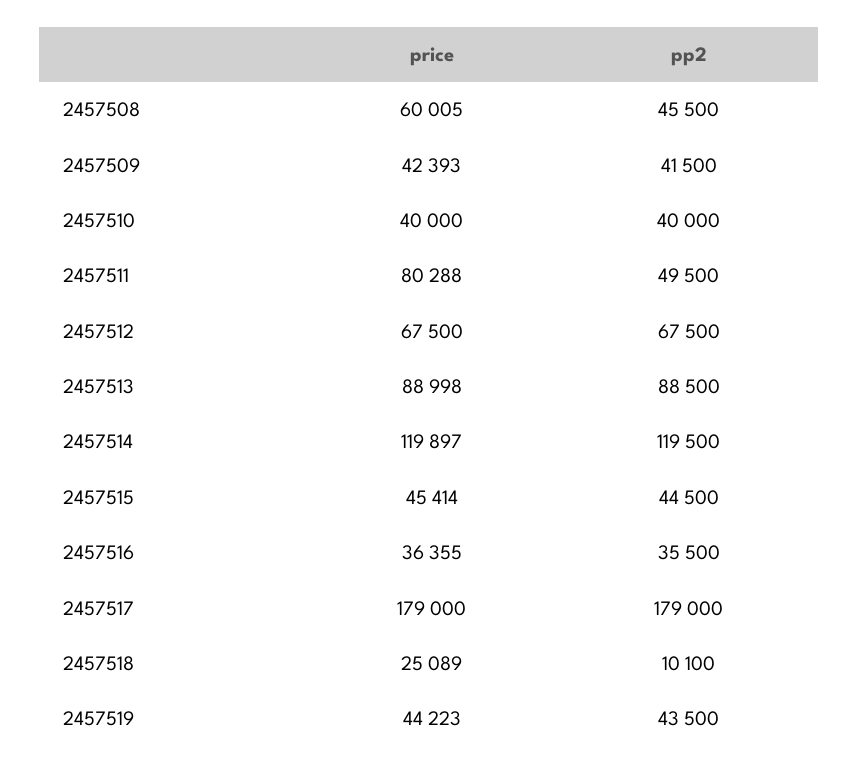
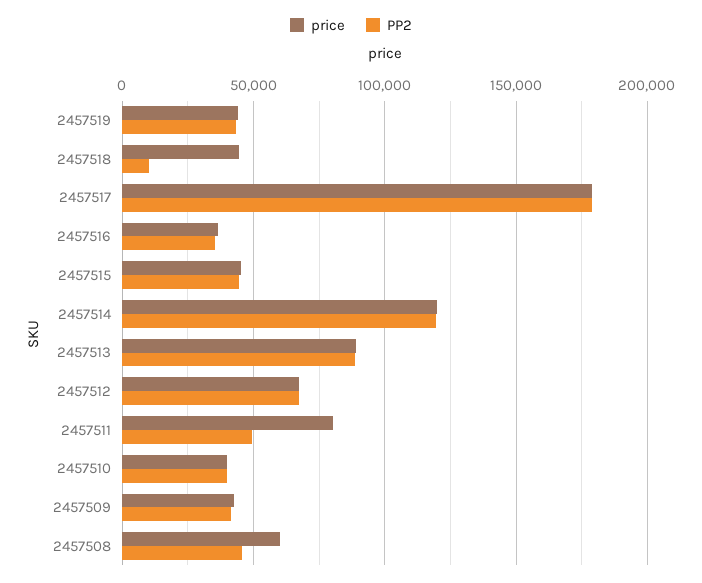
price, 2457518: 25089 -> 45000

